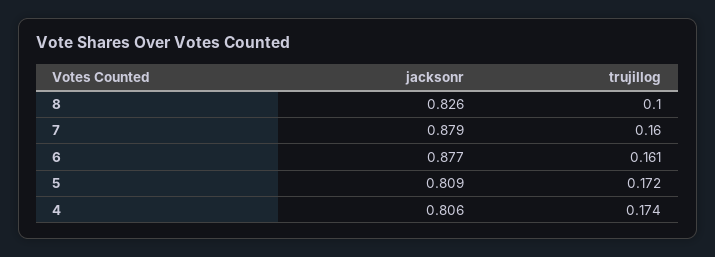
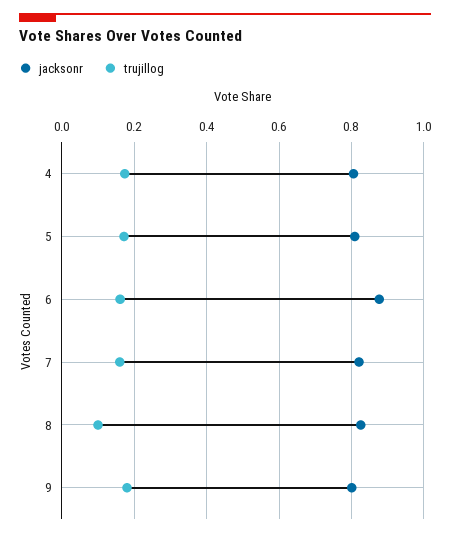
jacksonr, 7: 0.879 -> 0.82
jacksonr, 9: none -> 0.8
trujillog, 9: none -> 0.18

